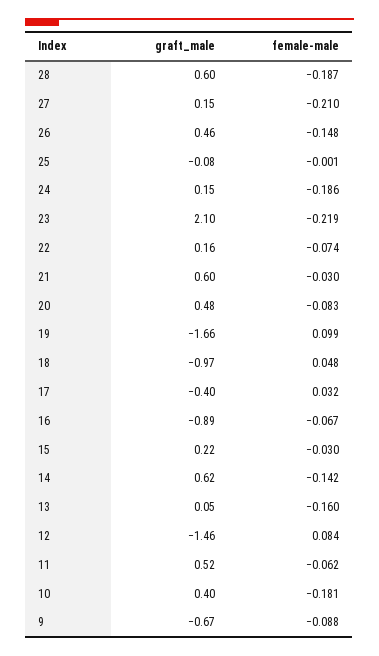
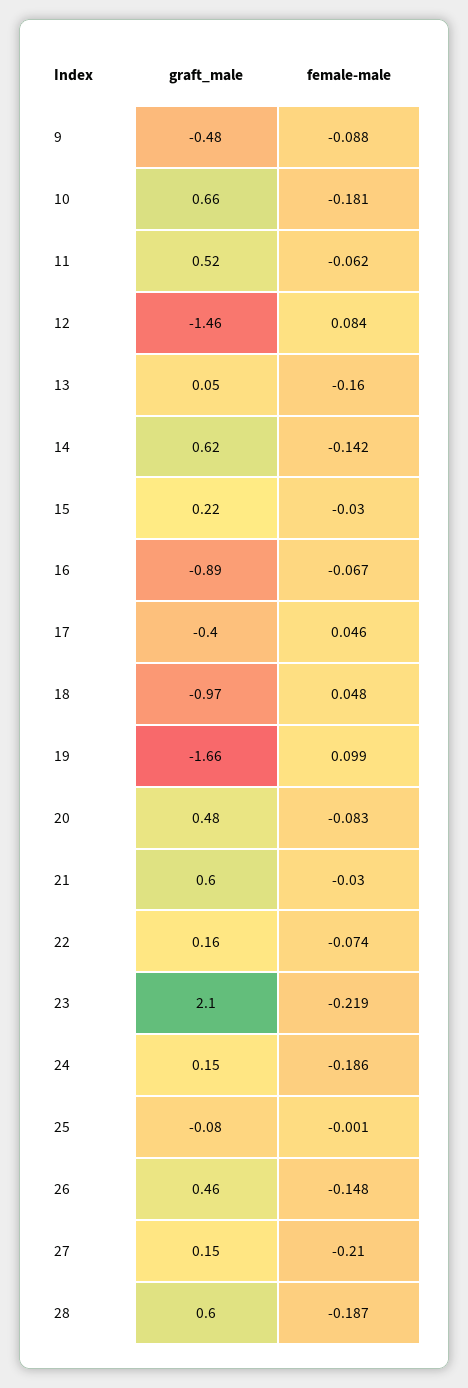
female-male, 17: 0.032 -> 0.046
graft_male, 10: 0.4 -> 0.66
graft_male, 9: -0.67 -> -0.48

